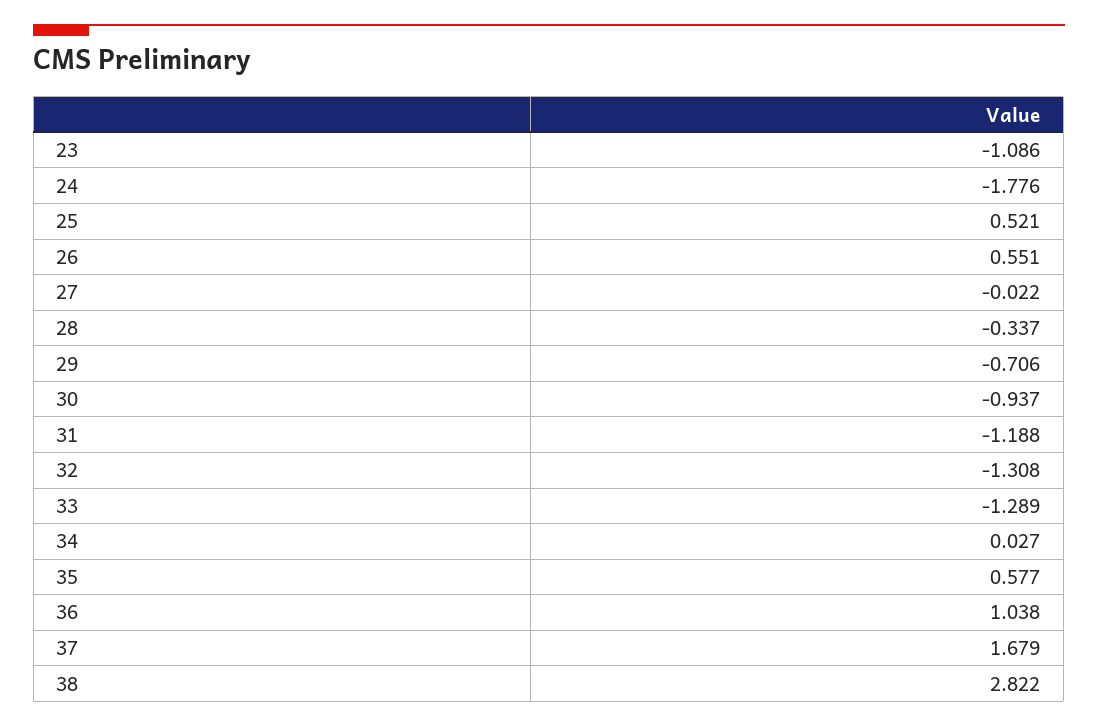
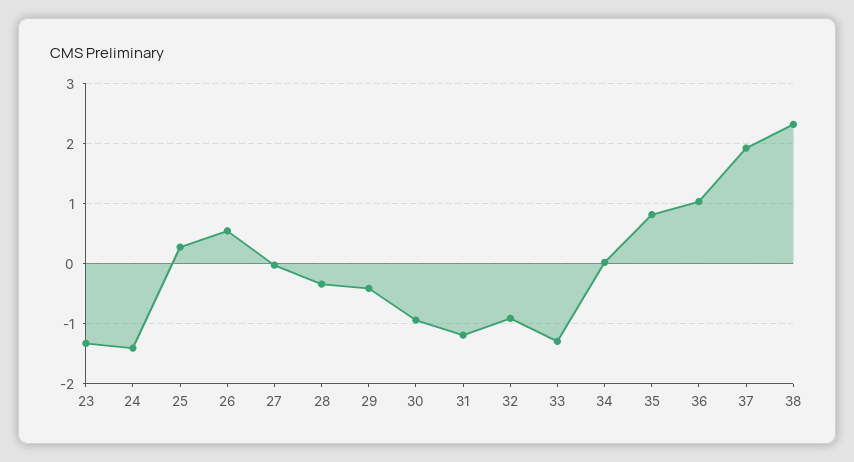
23: -1.086 -> -1.3
24: -1.776 -> -1.4
25: 0.521 -> 0.3
29: -0.706 -> -0.4
32: -1.308 -> -0.9
35: 0.577 -> 0.8
37: 1.679 -> 1.9
38: 2.822 -> 2.3

